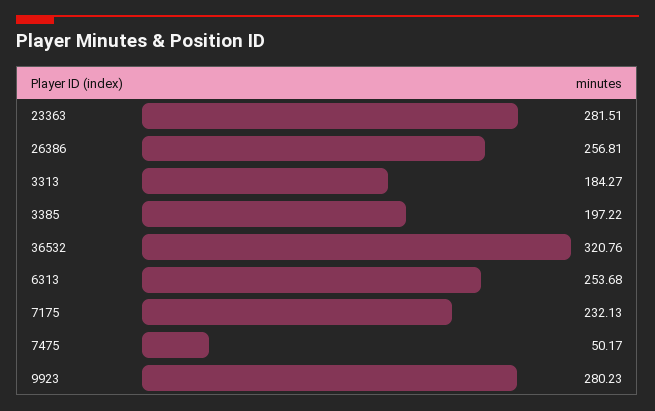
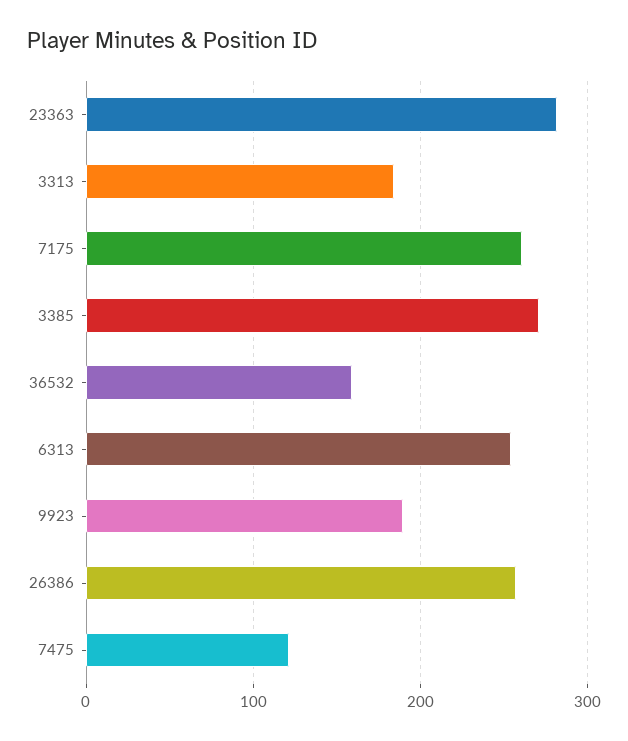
3385: 197.22 -> 270
36532: 320.76 -> 160
7175: 232.13 -> 260
7475: 50.17 -> 120
9923: 280.23 -> 190

